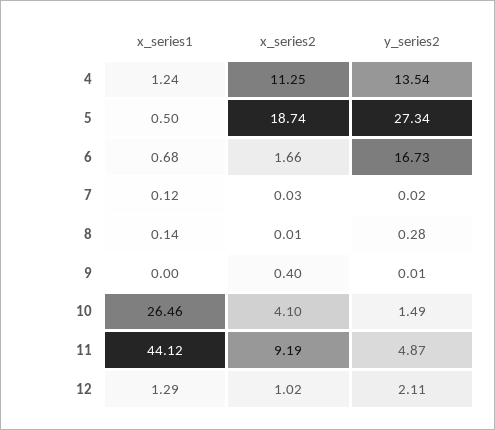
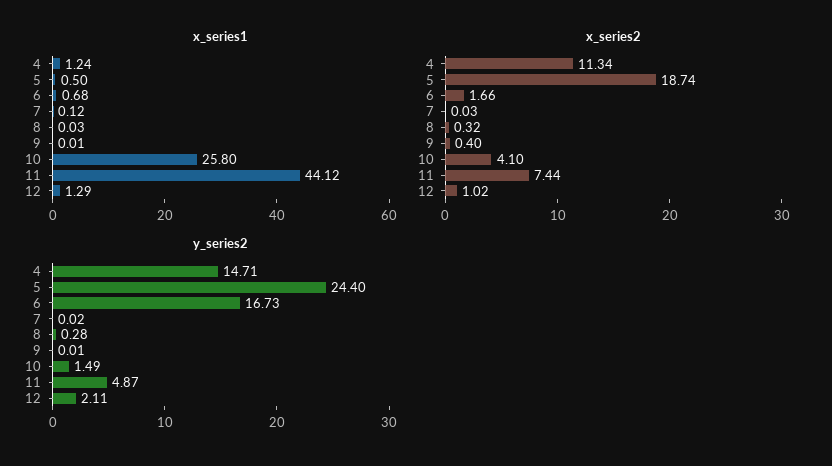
x_series2, 4: 11.25 -> 11.34
y_series2, 4: 13.54 -> 14.71
y_series2, 5: 27.34 -> 24.4
x_series1, 8: 0.14 -> 0.03
x_series2, 8: 0.01 -> 0.32
x_series1, 9: 0 -> 0.01
x_series1, 10: 26.46 -> 25.8
x_series2, 11: 9.19 -> 7.44

